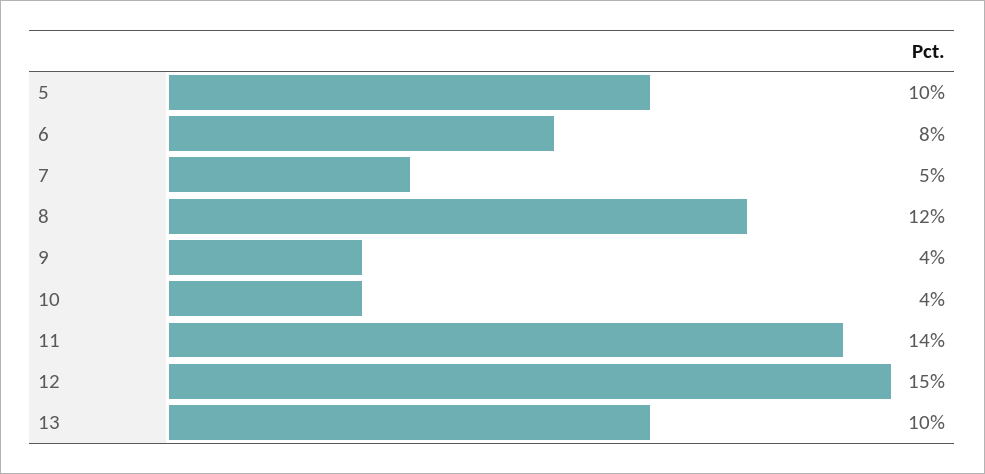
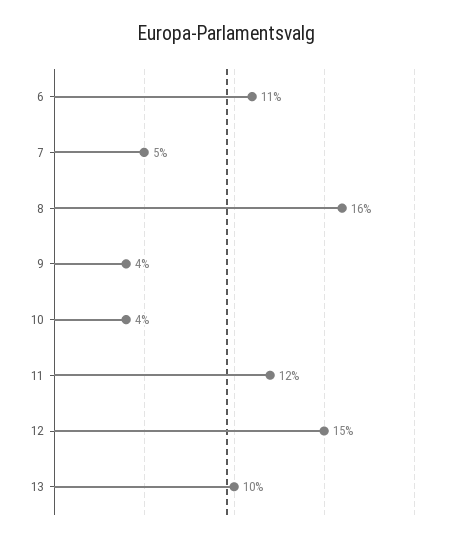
5: 10 -> none
6: 8 -> 11
8: 12 -> 16
11: 14 -> 12

